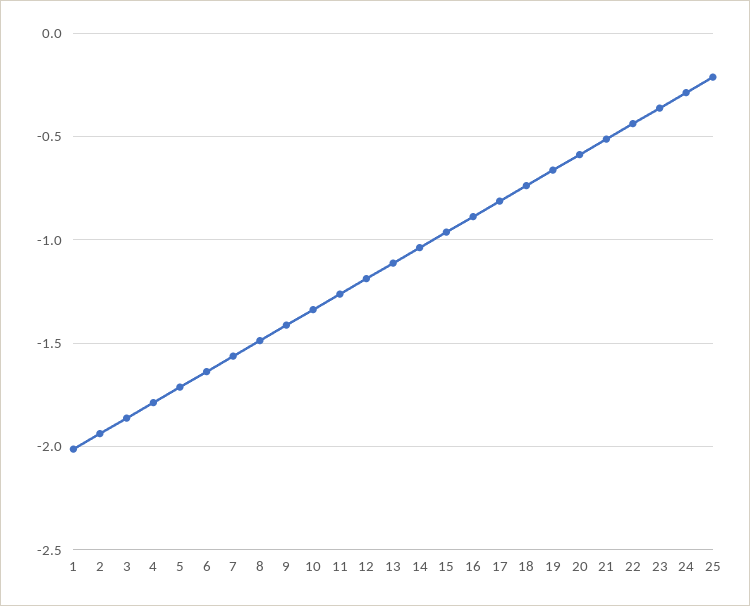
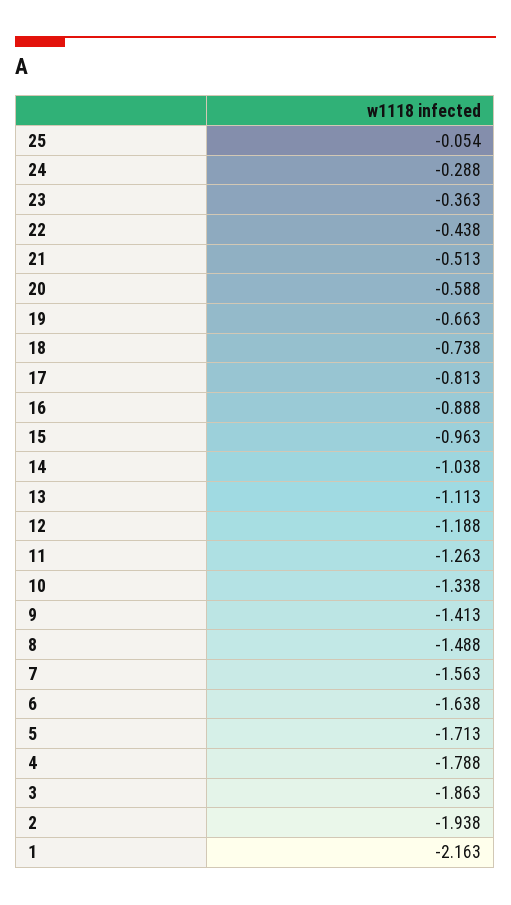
1: -2 -> -2.163
25: -0.2 -> -0.054

